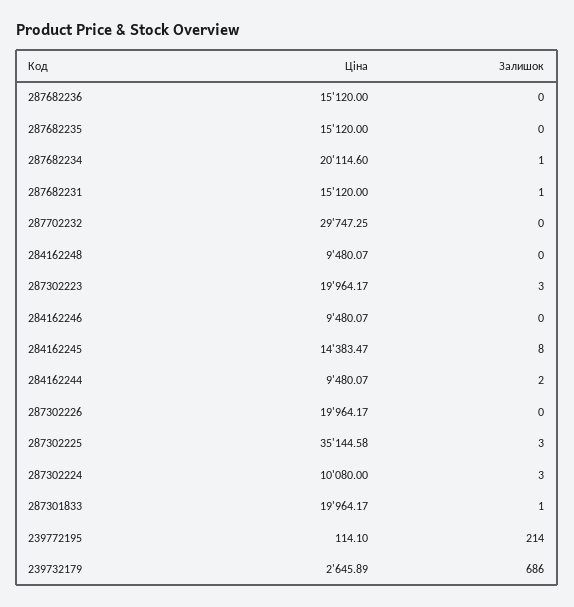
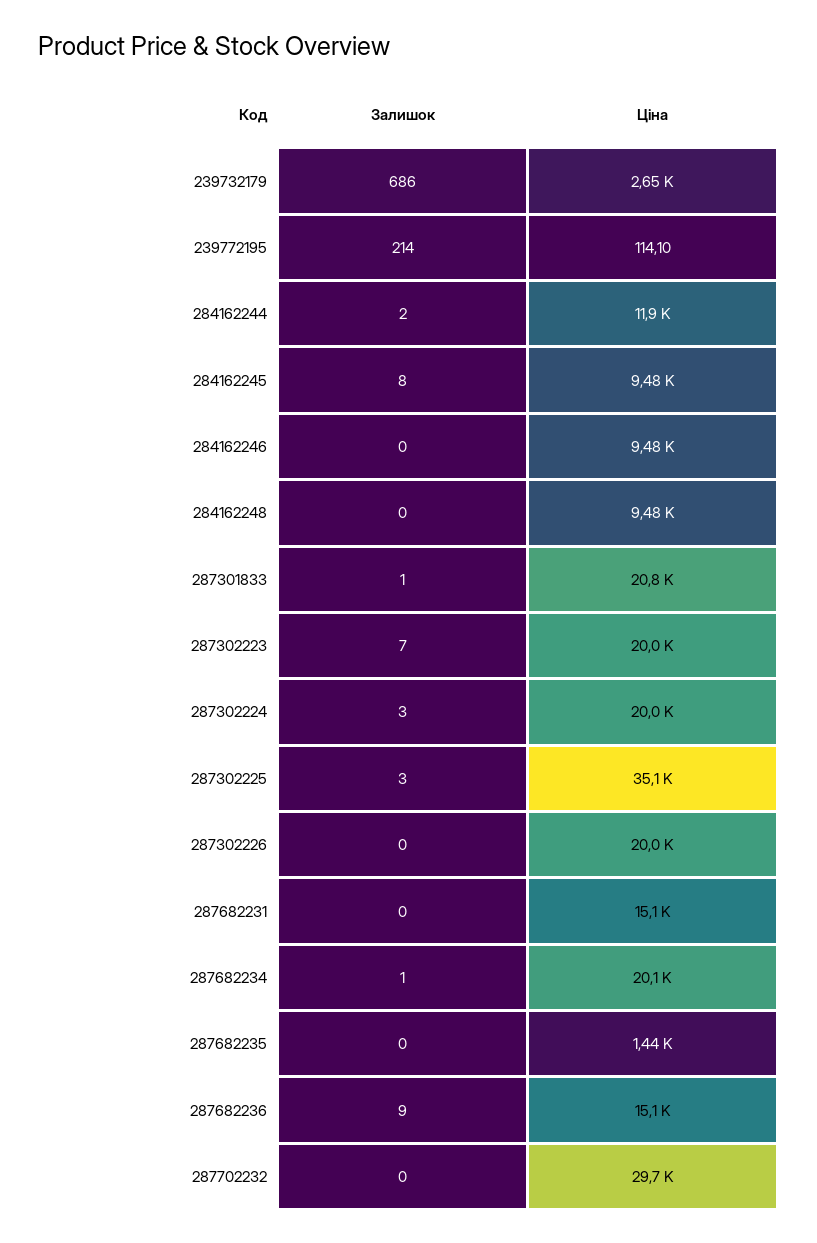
Залишок, 287682236: 0 -> 9
Ціна, 287682235: 15120 -> 1440
Залишок, 287682231: 1 -> 0
Залишок, 287302223: 3 -> 7
Ціна, 284162245: 14383.47 -> 9480
Ціна, 284162244: 9480.07 -> 11900
Ціна, 287302224: 10080 -> 20000
Ціна, 287301833: 19964.17 -> 20800

